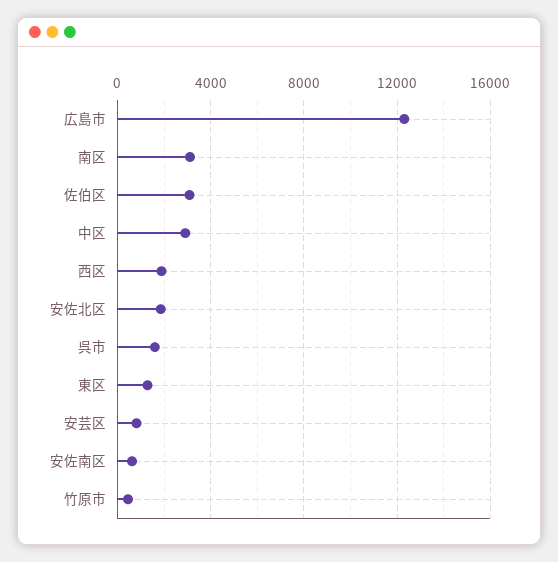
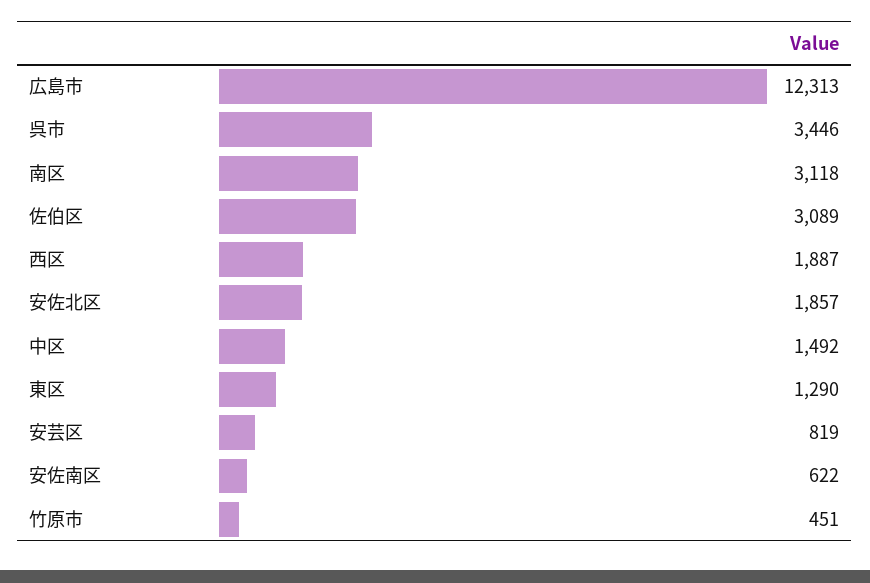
中区: 3000 -> 1492
呉市: 1500 -> 3446

